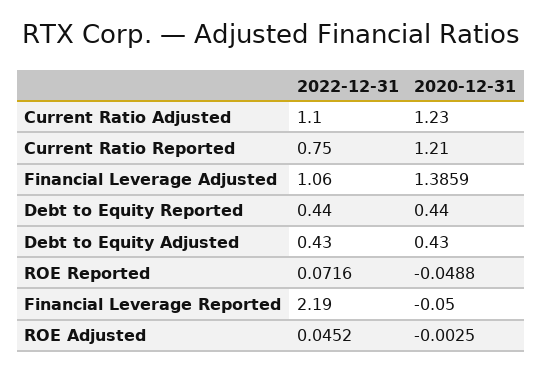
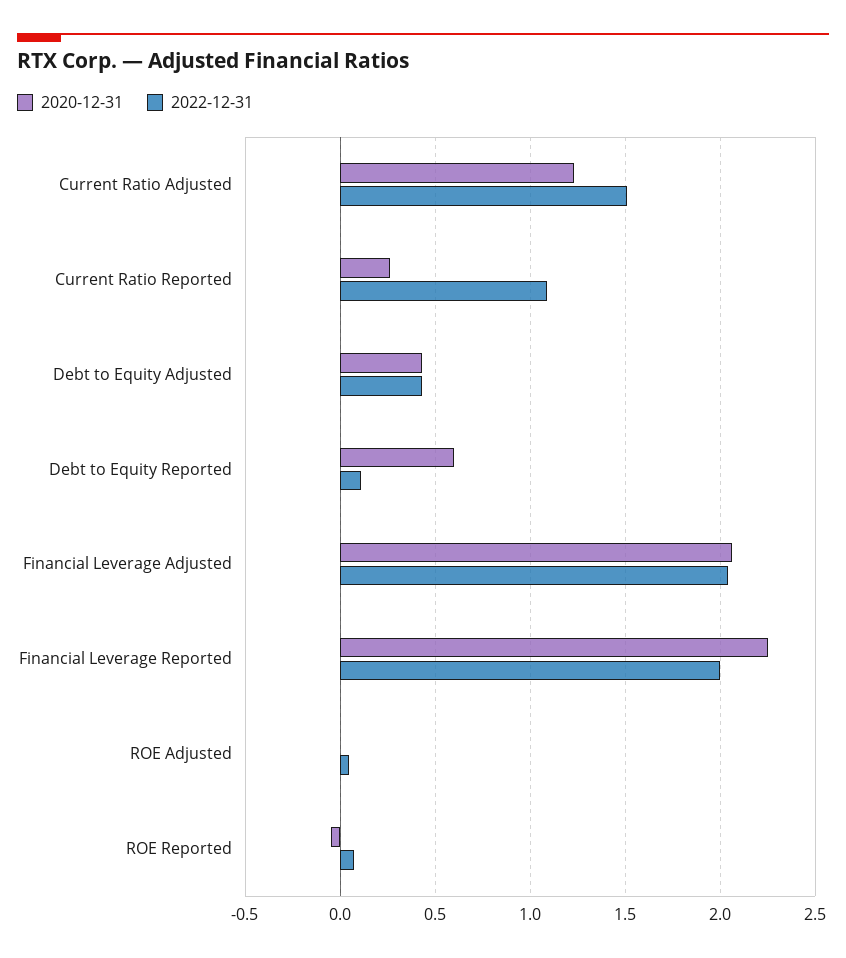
2022-12-31, Current Ratio Adjusted: 1.1 -> 1.5
2022-12-31, Current Ratio Reported: 0.75 -> 1.1
2020-12-31, Current Ratio Reported: 1.21 -> 0.25
2022-12-31, Financial Leverage Adjusted: 1.06 -> 2.05
2020-12-31, Financial Leverage Adjusted: 1.3859 -> 2.05
2022-12-31, Debt to Equity Reported: 0.44 -> 0.1
2020-12-31, Debt to Equity Reported: 0.44 -> 0.6
2022-12-31, Financial Leverage Reported: 2.19 -> 2
2020-12-31, Financial Leverage Reported: -0.05 -> 2.25

